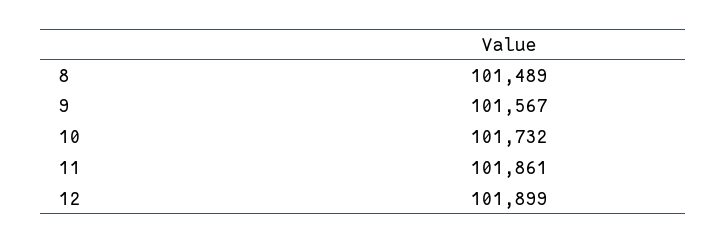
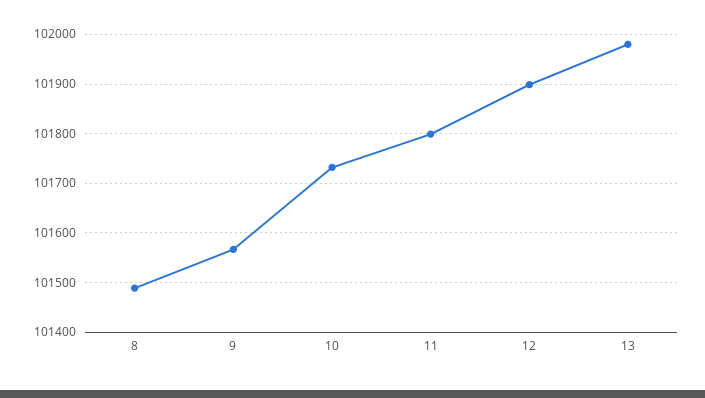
11: 101861 -> 101800
13: none -> 101980

